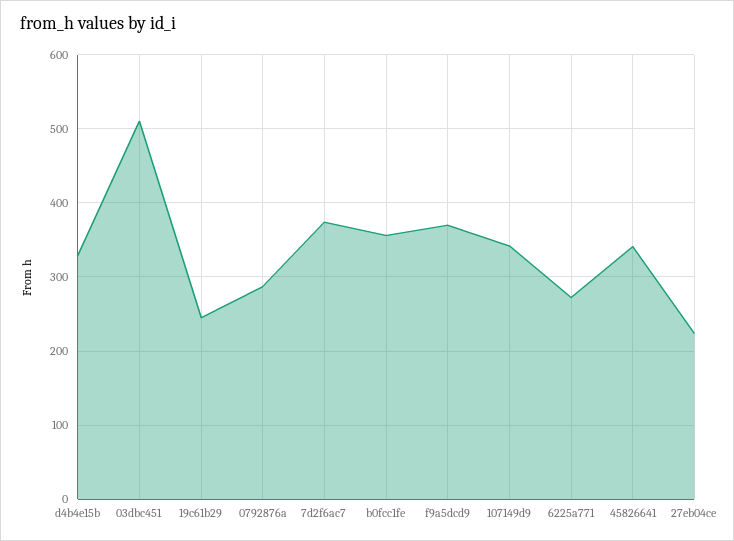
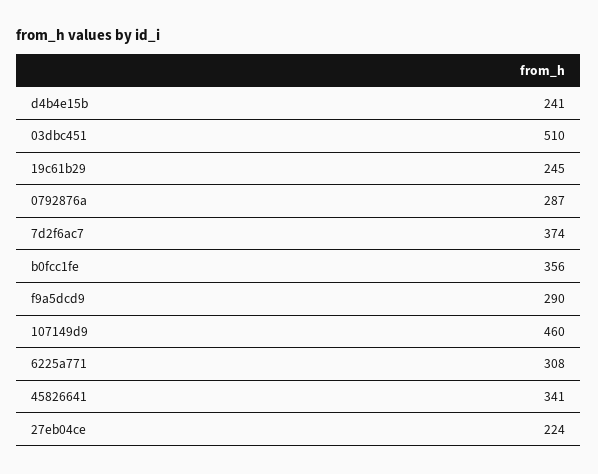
d4b4e15b: 330 -> 241
f9a5dcd9: 370 -> 290
107149d9: 340 -> 460
6225a771: 270 -> 308

